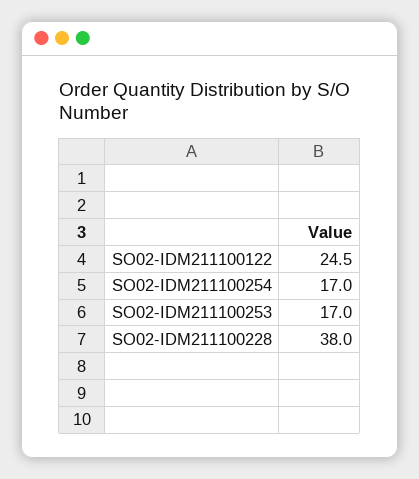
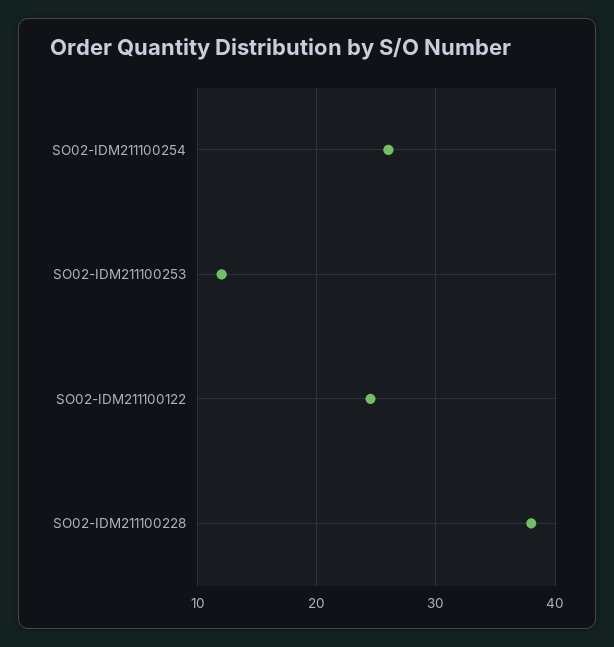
SO02-IDM211100254: 17 -> 26
SO02-IDM211100253: 17 -> 12

